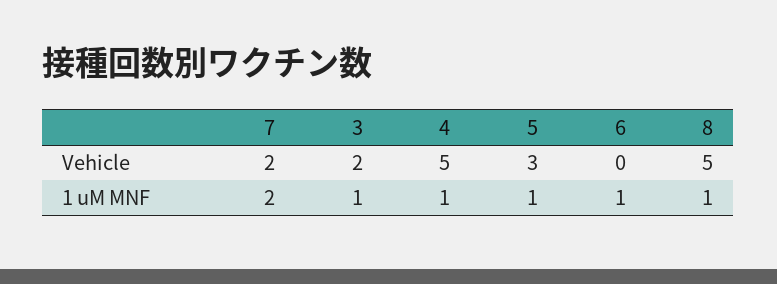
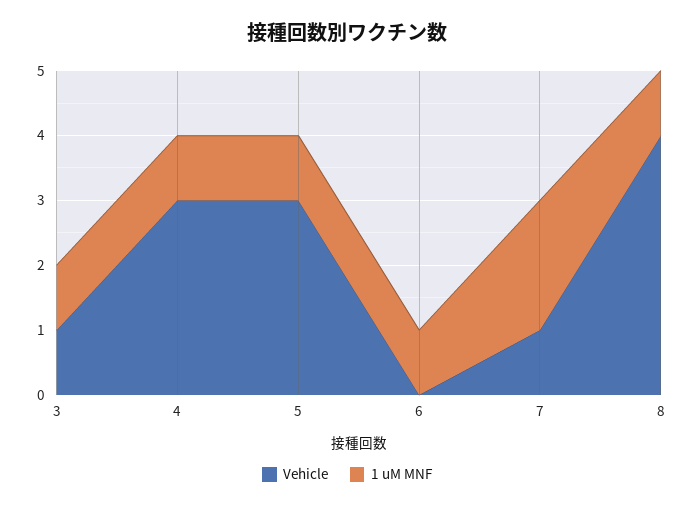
Vehicle, 7: 2 -> 1
Vehicle, 3: 2 -> 1
Vehicle, 4: 5 -> 3
Vehicle, 8: 5 -> 4

